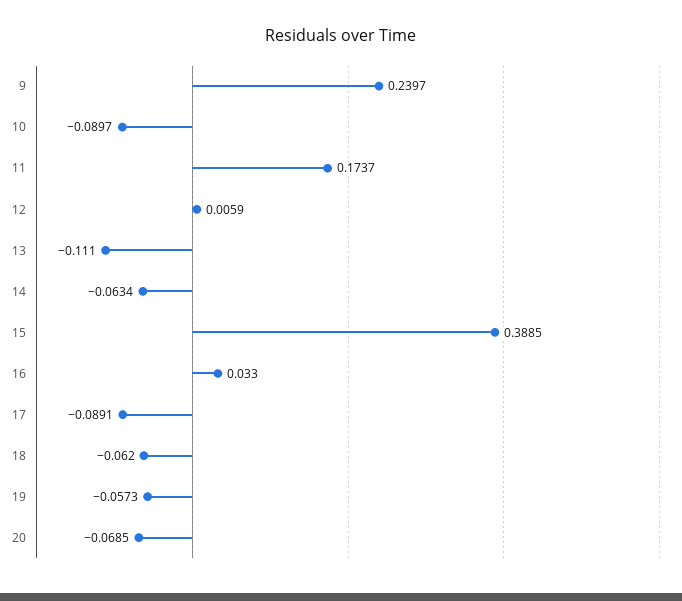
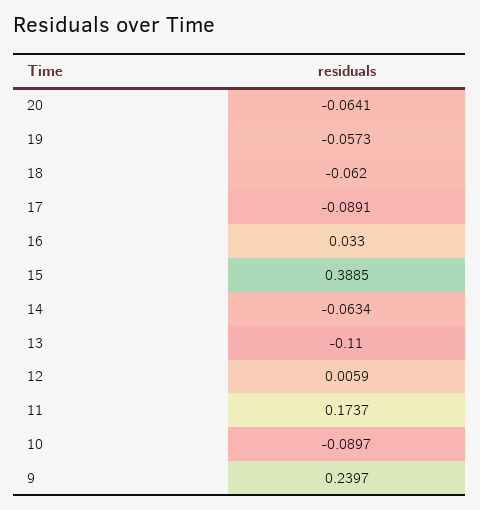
13: -0.111 -> -0.11
20: -0.0685 -> -0.0641

